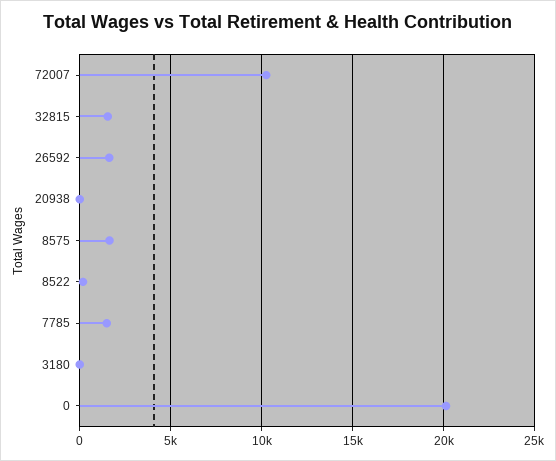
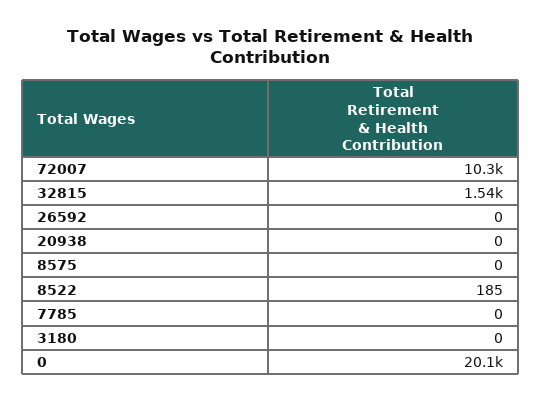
26592: 1500 -> 0
8575: 1500 -> 0
7785: 1500 -> 0

